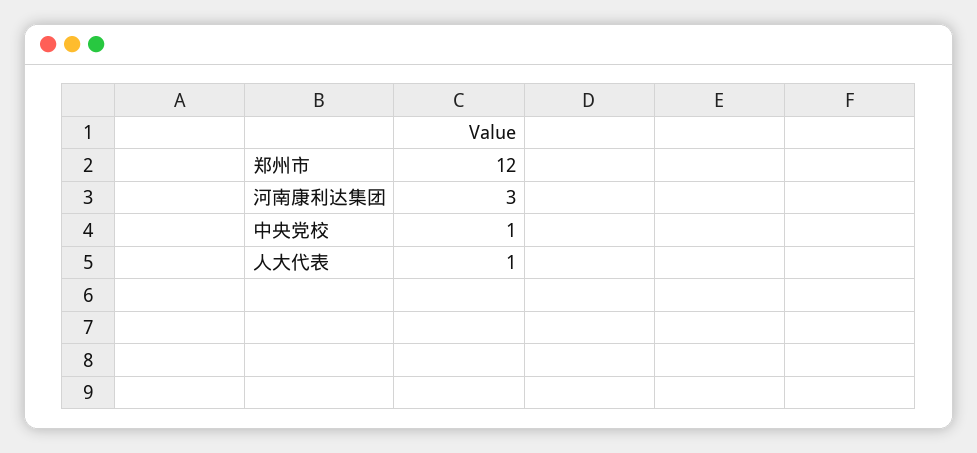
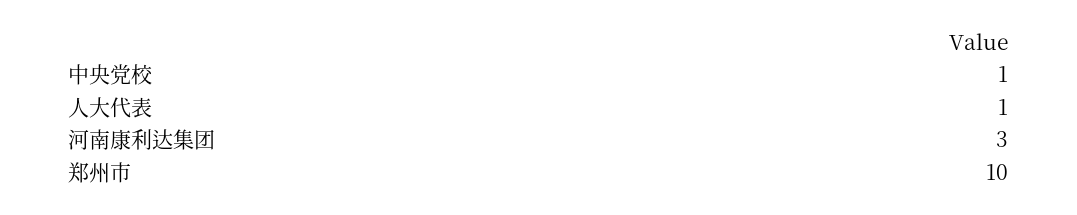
郑州市: 12 -> 10

